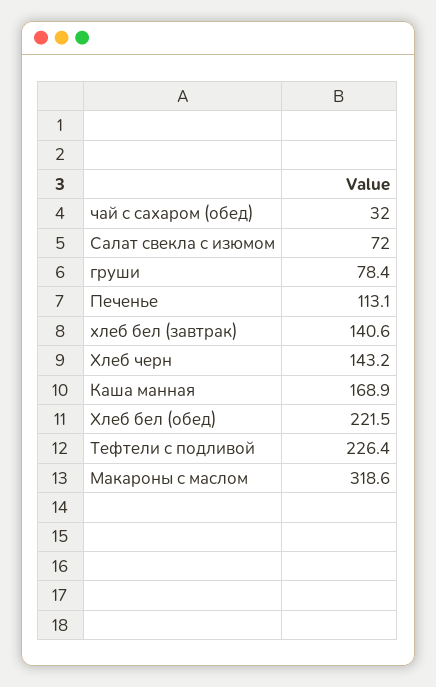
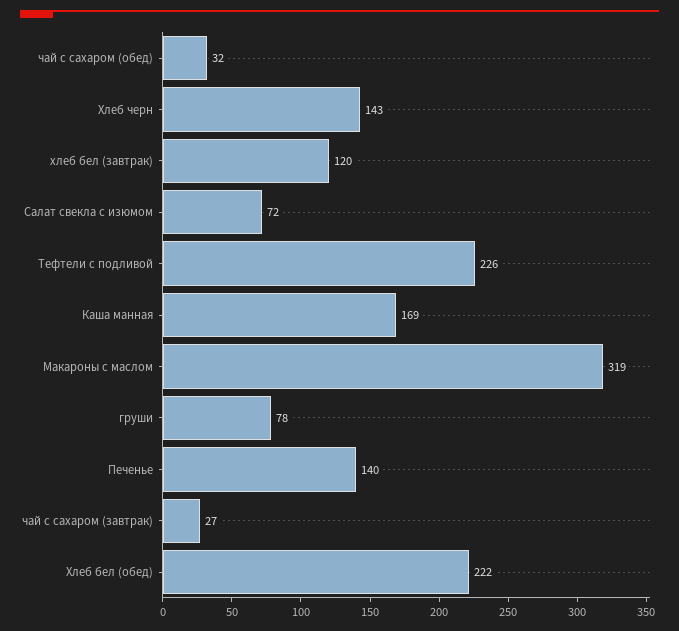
Печенье: 113.1 -> 140
хлеб бел (завтрак): 140.6 -> 120
чай с сахаром (завтрак): none -> 27

